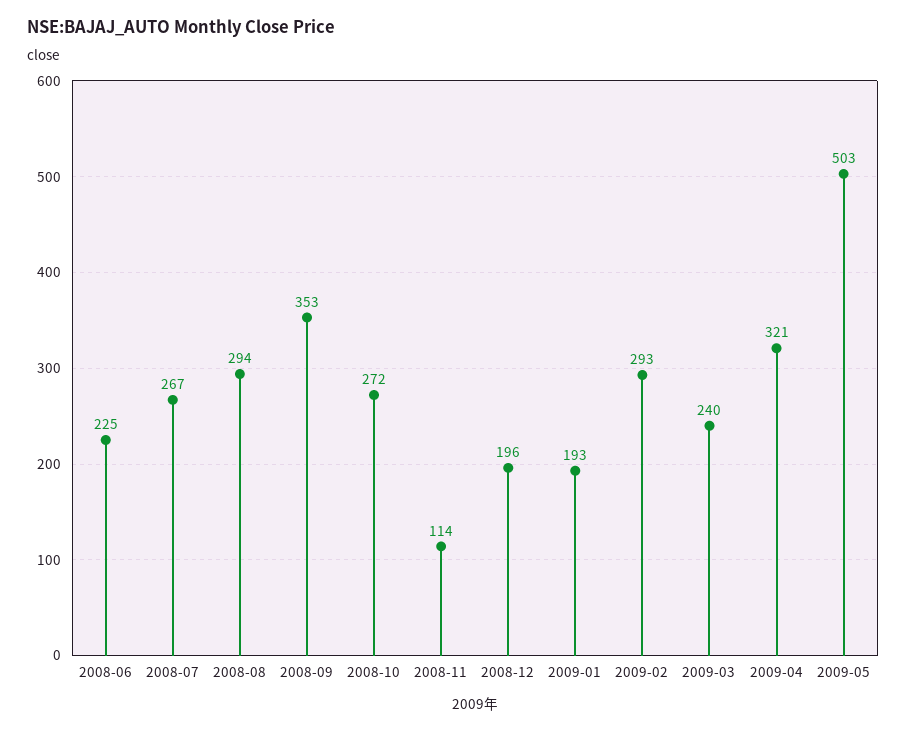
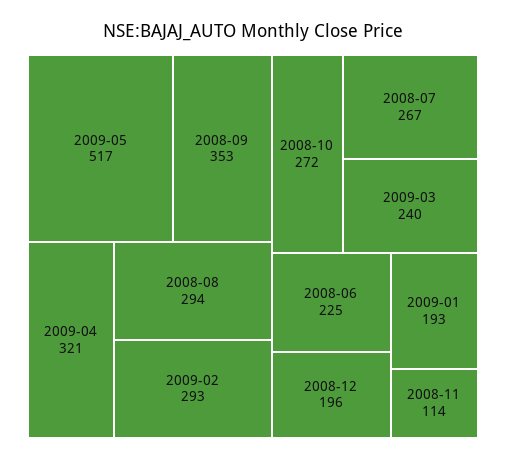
2009-05: 503 -> 517

